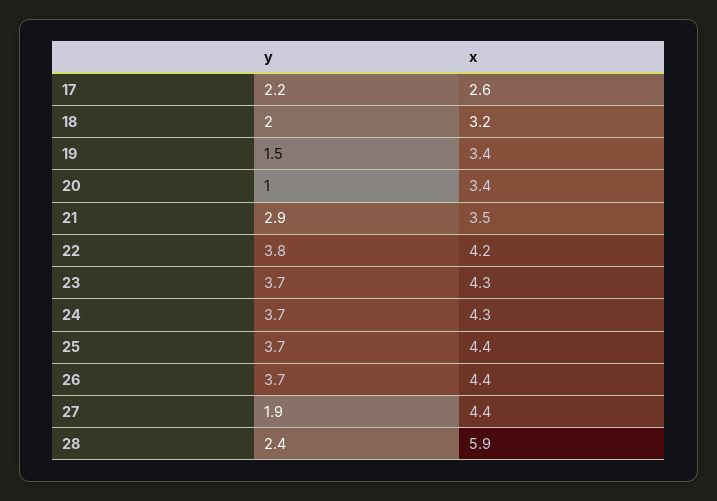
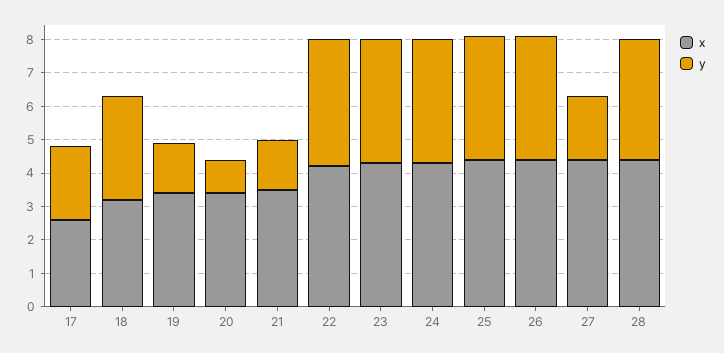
y, 18: 2 -> 3
y, 21: 2.9 -> 1.5
y, 28: 2.4 -> 3.5
x, 28: 5.9 -> 4.5

